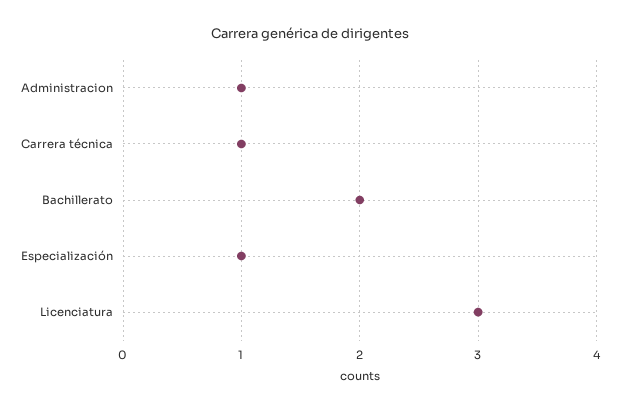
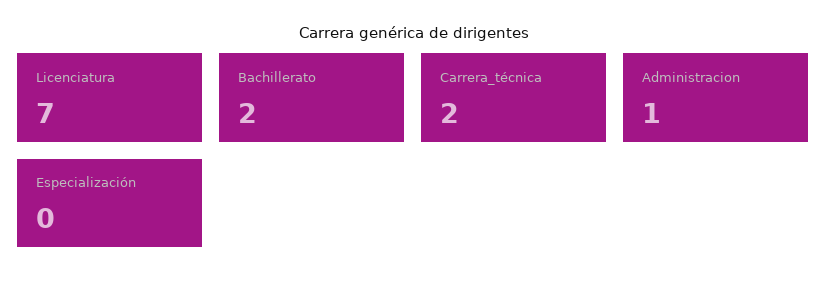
Carrera técnica: 1 -> 2
Especialización: 1 -> 0
Licenciatura: 3 -> 7

